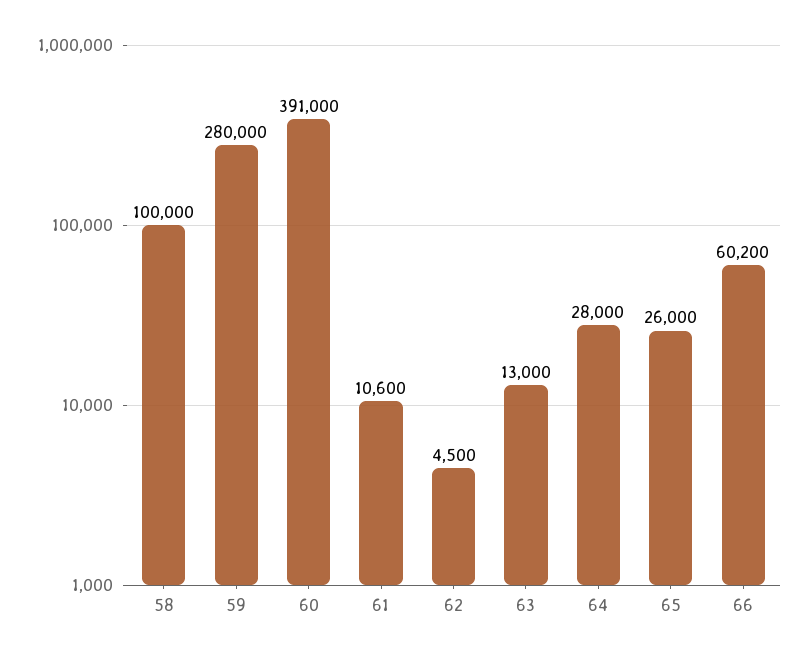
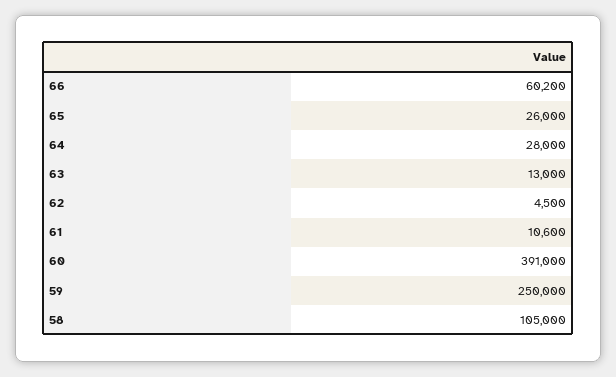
58: 100000 -> 105000
59: 280000 -> 250000

